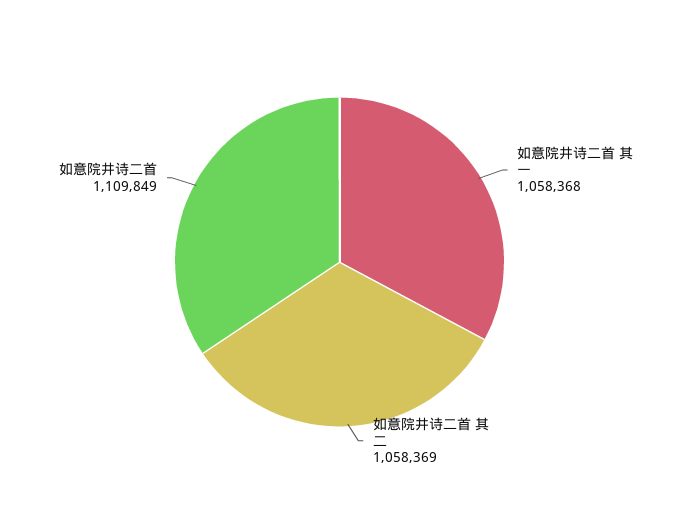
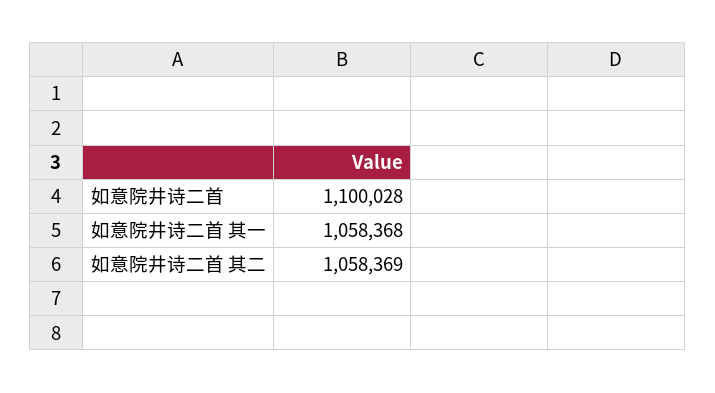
如意院井诗二首: 1109849 -> 1100028

